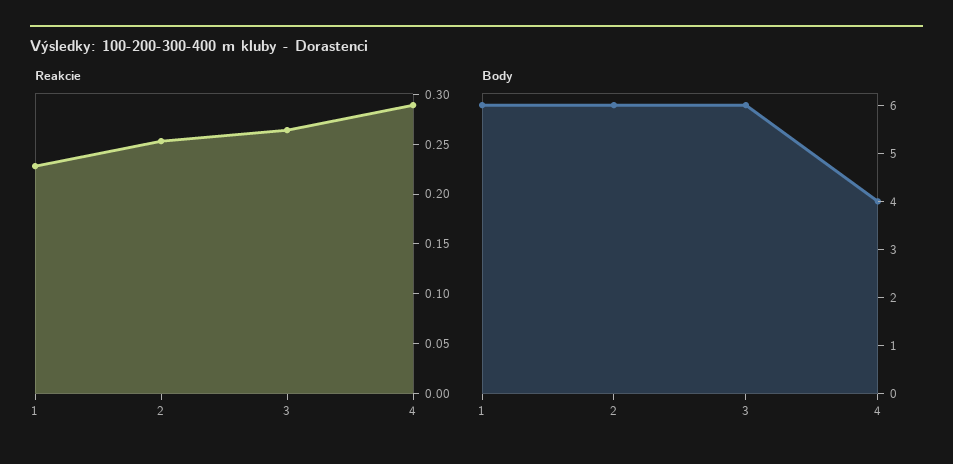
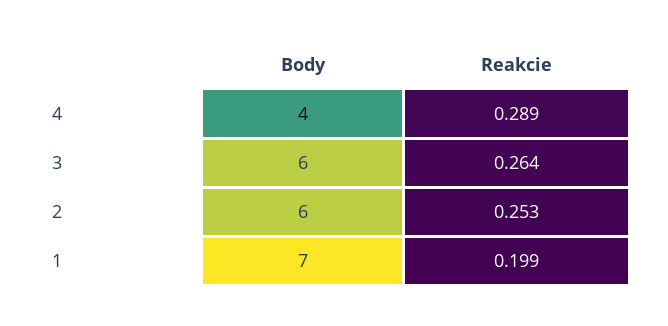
Reakcie, 1: 0.23 -> 0.199
Body, 1: 6 -> 7

